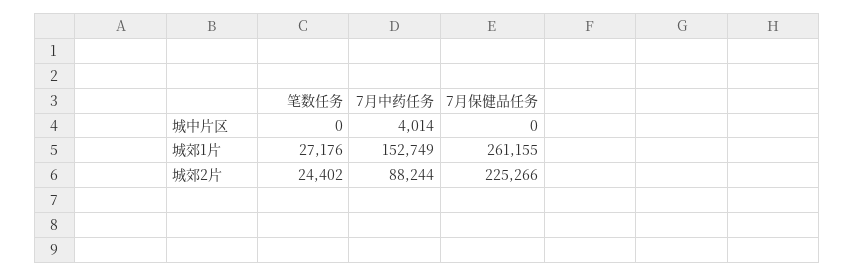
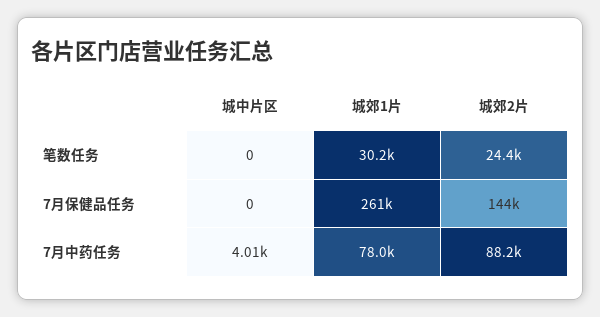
笔数任务, 城郊1片: 27176 -> 30200
7月中药任务, 城郊1片: 152749 -> 78000
7月保健品任务, 城郊2片: 225266 -> 144000

